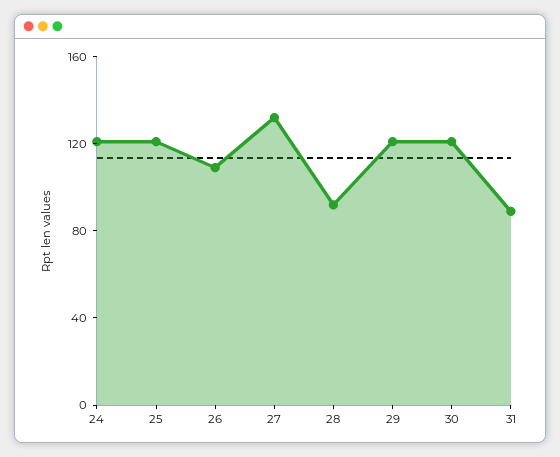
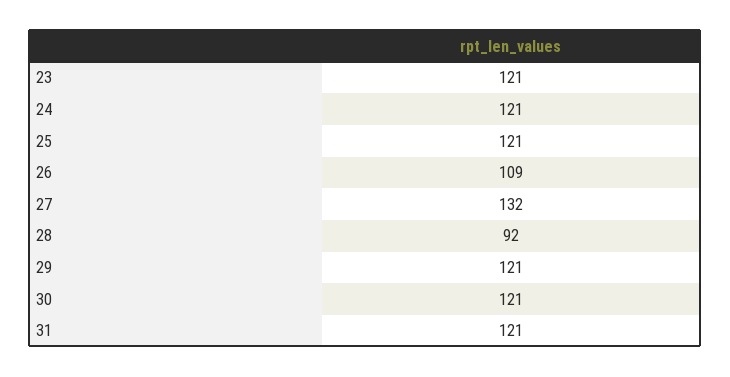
31: 90 -> 121
23: none -> 121

